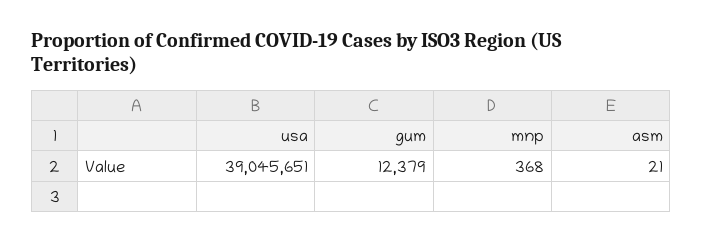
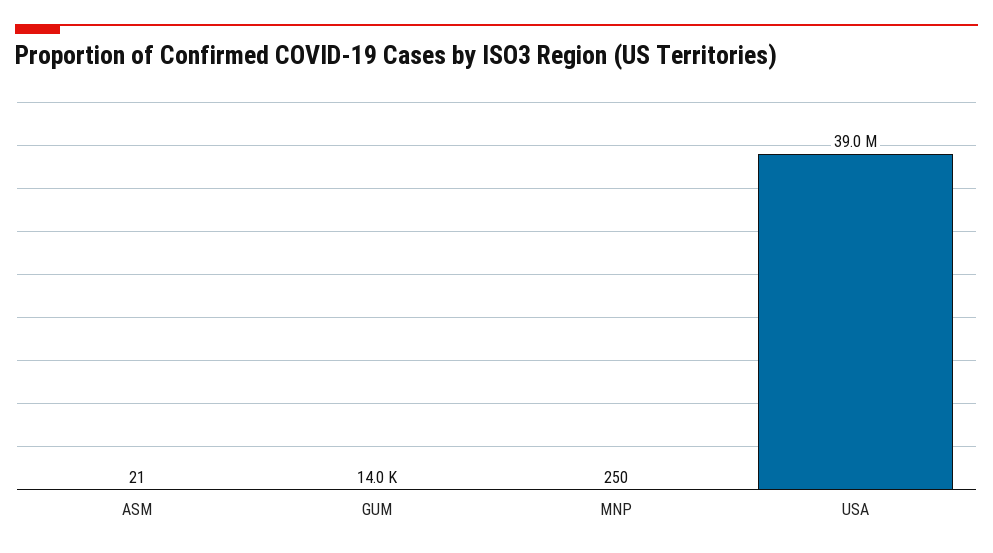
gum: 12379 -> 14000
mnp: 368 -> 250

